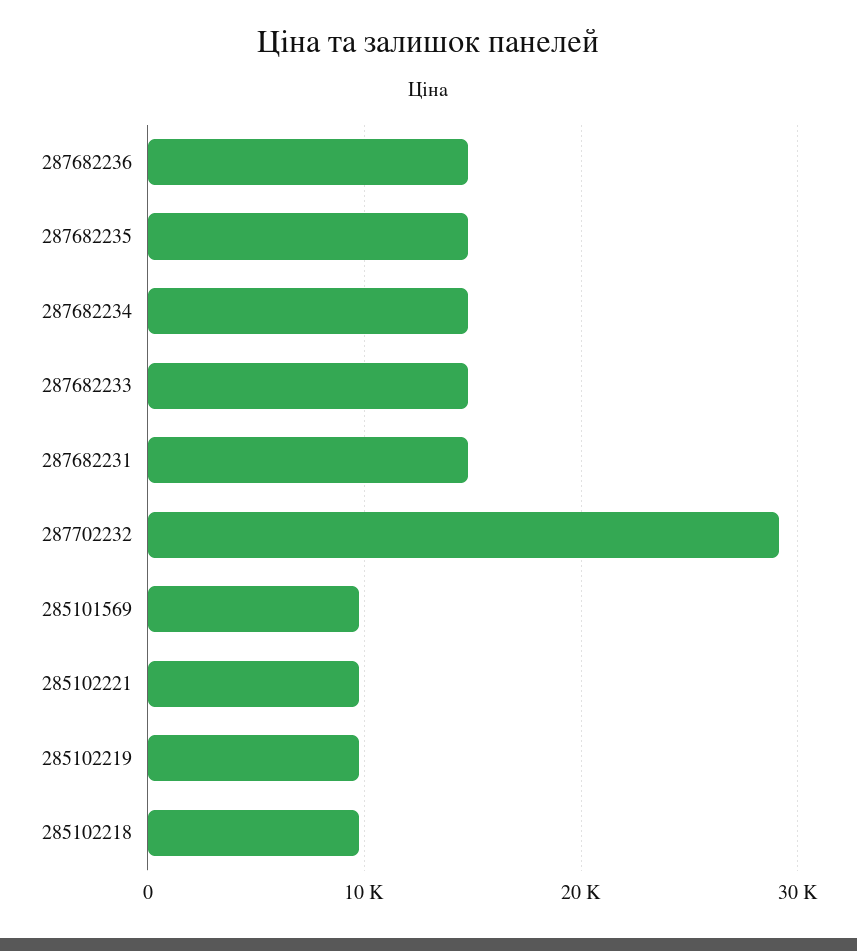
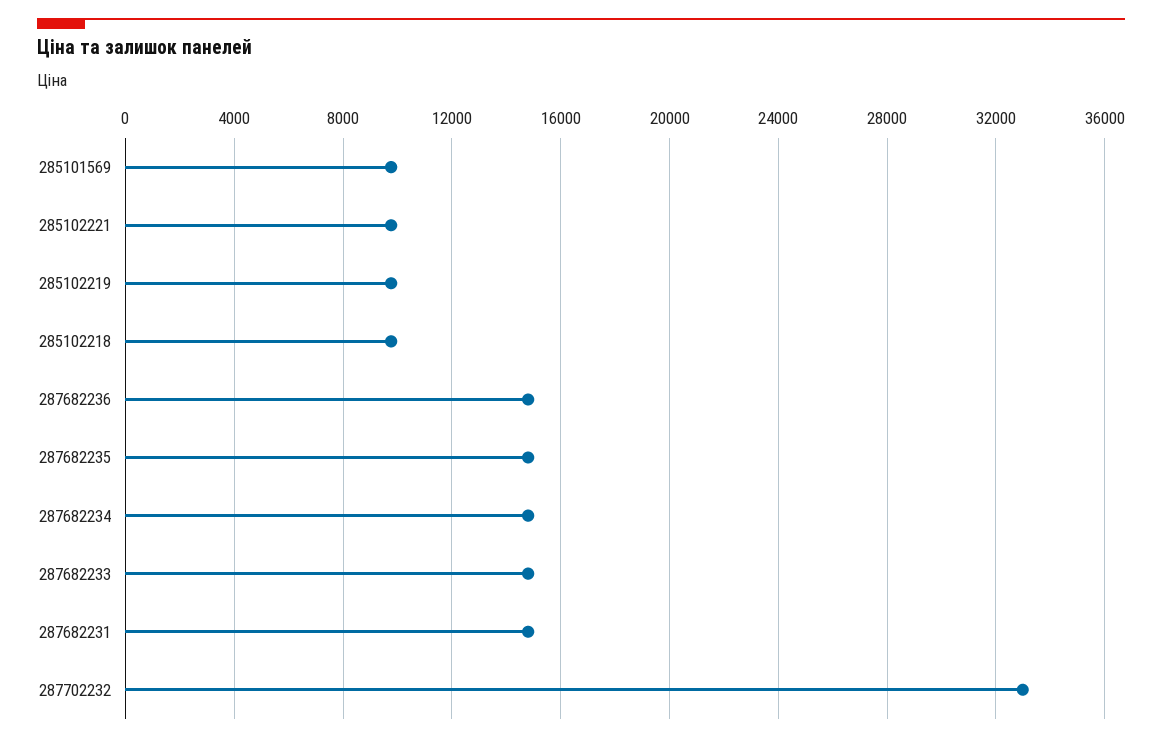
287702232: 29000 -> 33000

